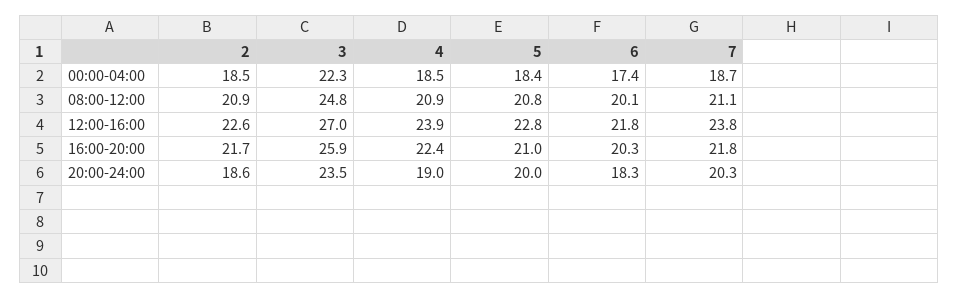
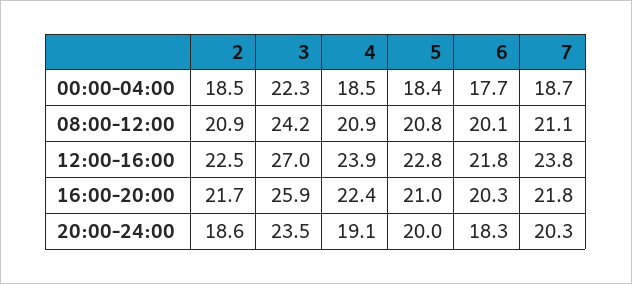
6, 00:00-04:00: 17.4 -> 17.7
3, 08:00-12:00: 24.8 -> 24.2
2, 12:00-16:00: 22.6 -> 22.5
4, 20:00-24:00: 19 -> 19.1

